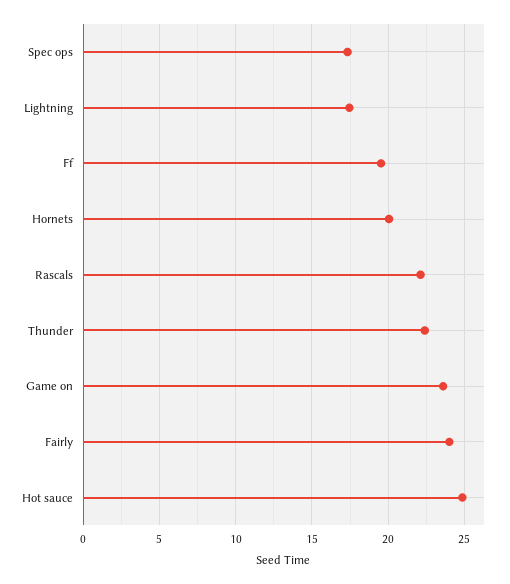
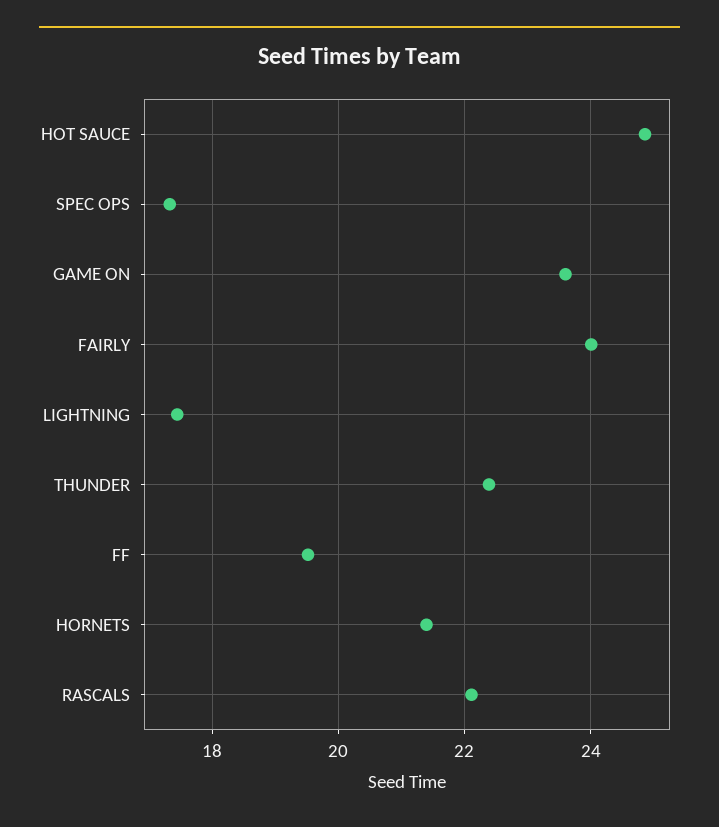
Hornets: 20 -> 21.4

